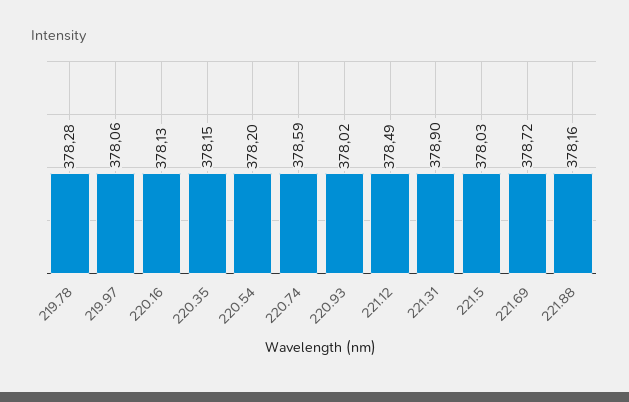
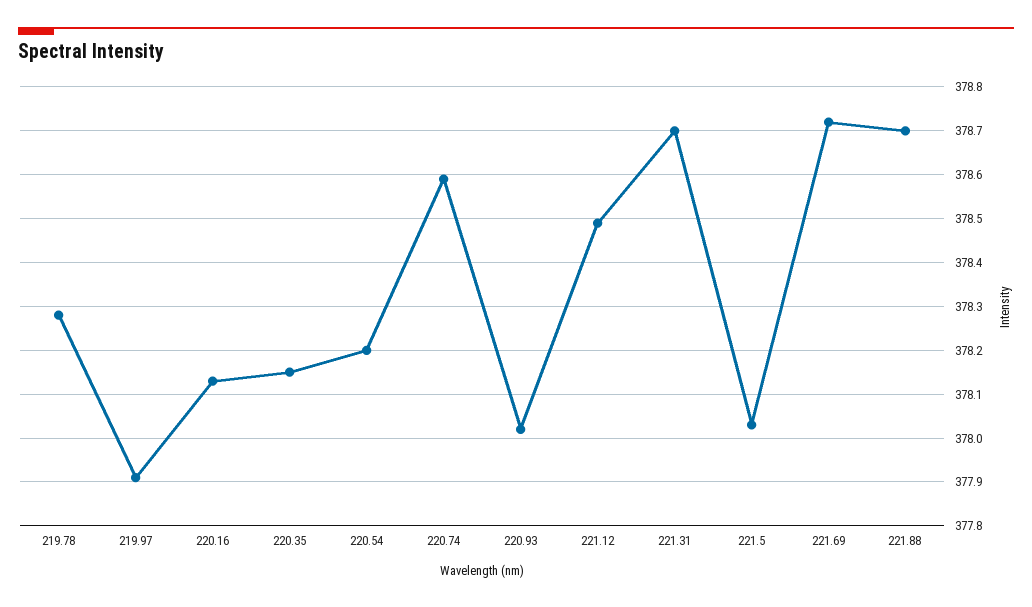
219.97: 378.06 -> 377.9
221.31: 378.9 -> 378.7
221.88: 378.16 -> 378.7

